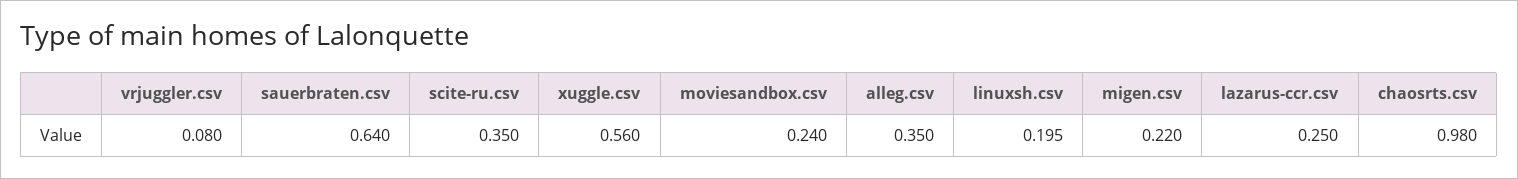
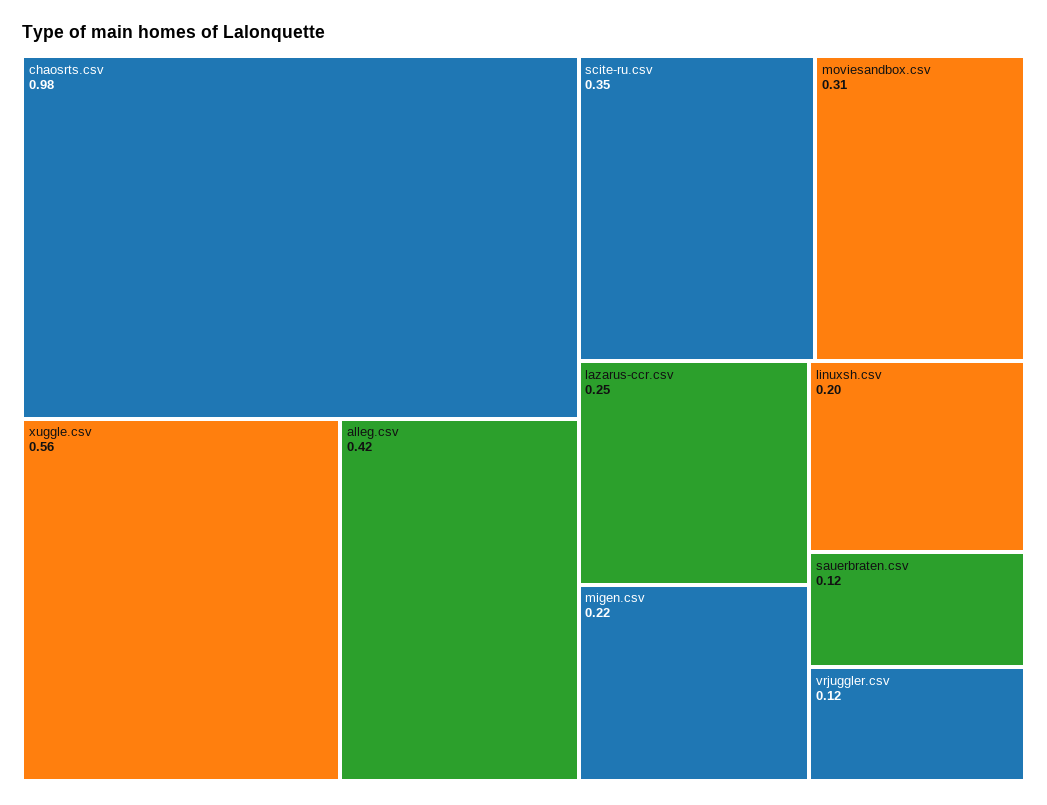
vrjuggler.csv: 0.08 -> 0.12
sauerbraten.csv: 0.64 -> 0.12
moviesandbox.csv: 0.24 -> 0.31
alleg.csv: 0.35 -> 0.42

